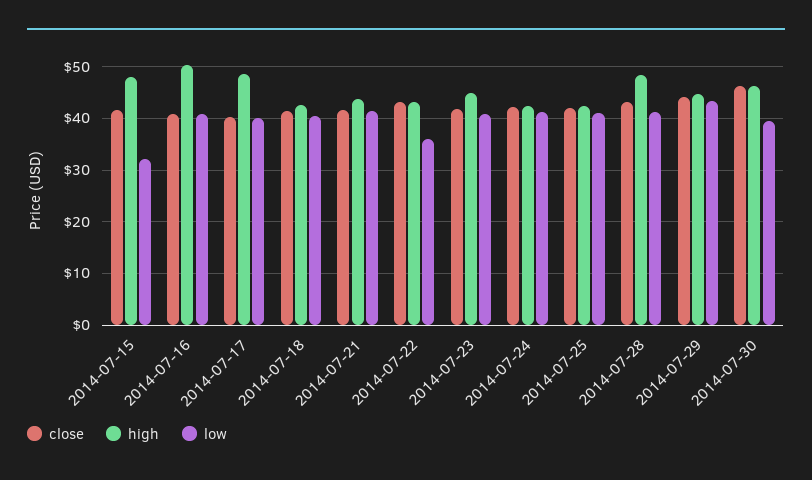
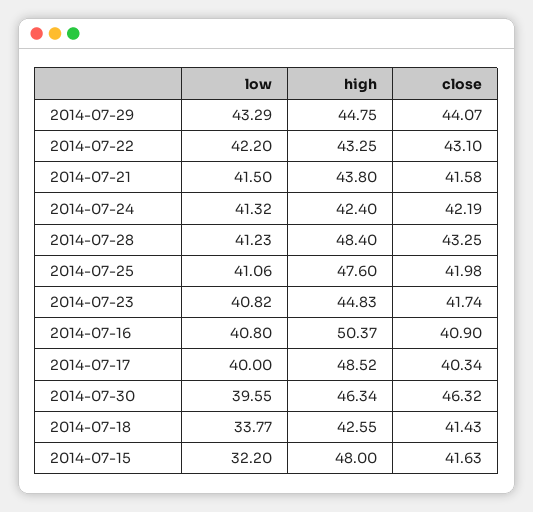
low, 2014-07-18: 40 -> 33.77
low, 2014-07-22: 36 -> 42.2
high, 2014-07-25: 42 -> 47.6

